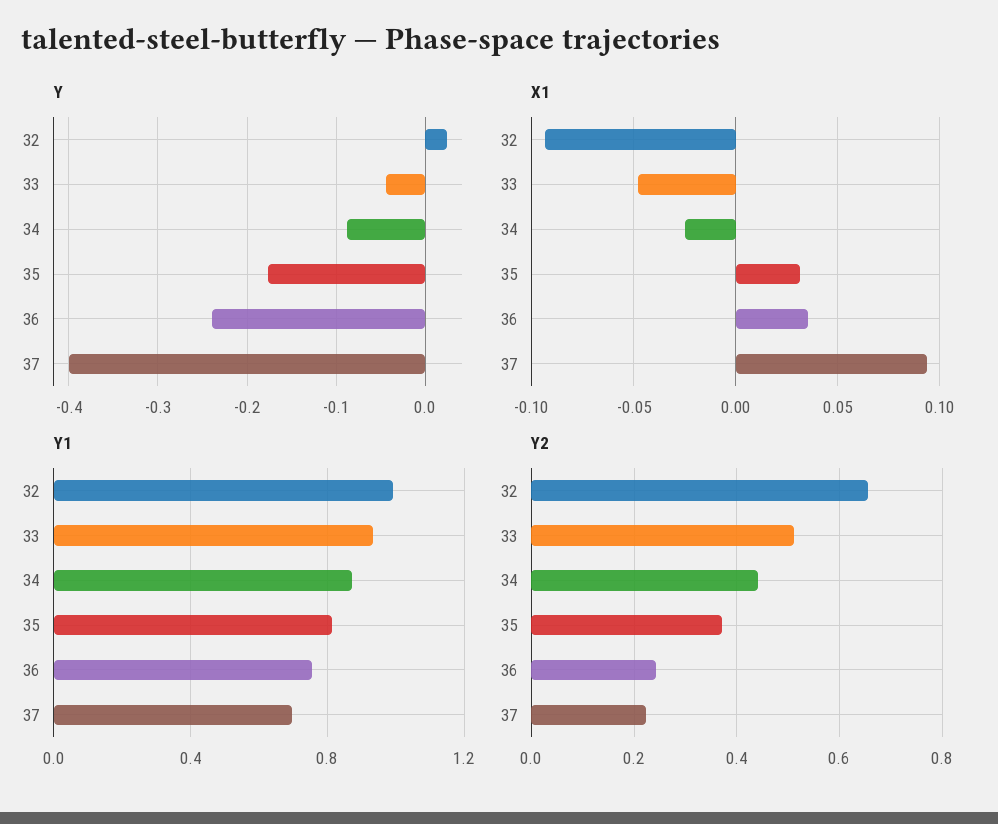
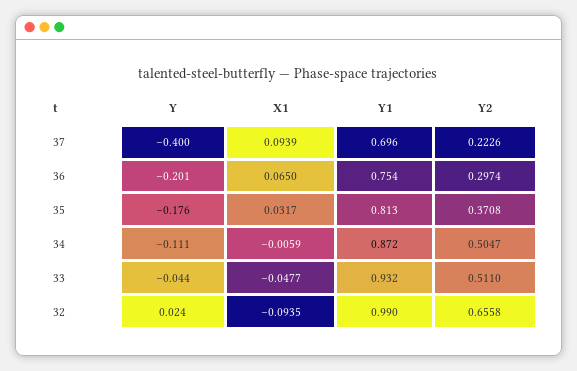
Y, 34: -0.09 -> -0.111
Y, 36: -0.24 -> -0.201
X1, 34: -0.025 -> -0.0059
X1, 36: 0.035 -> 0.065
Y2, 34: 0.44 -> 0.5047
Y2, 36: 0.24 -> 0.2974

